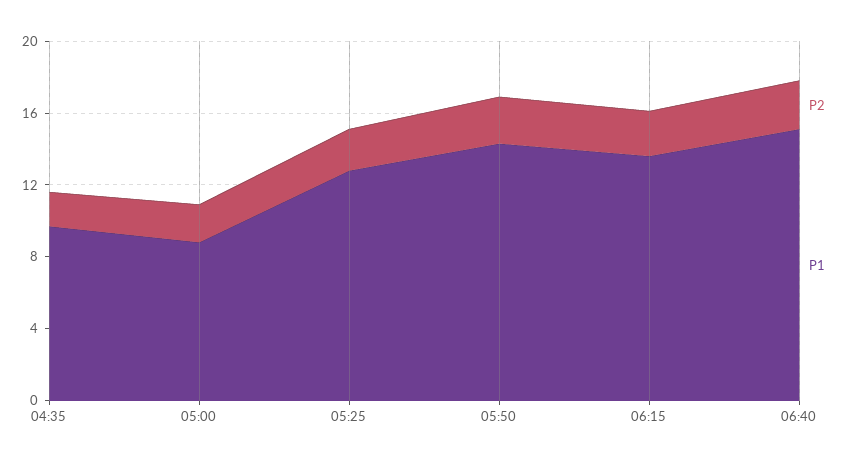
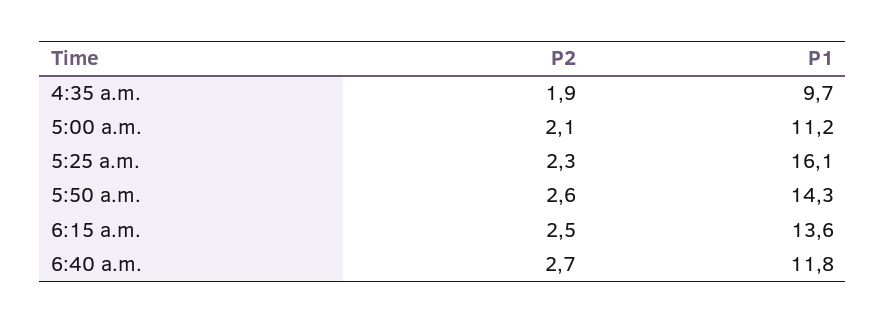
P1, 05:00: 9 -> 11.2
P1, 05:25: 13 -> 16.1
P1, 06:40: 15 -> 11.8

